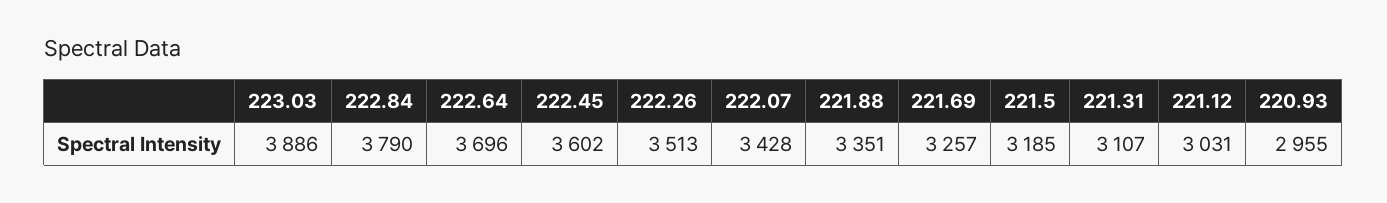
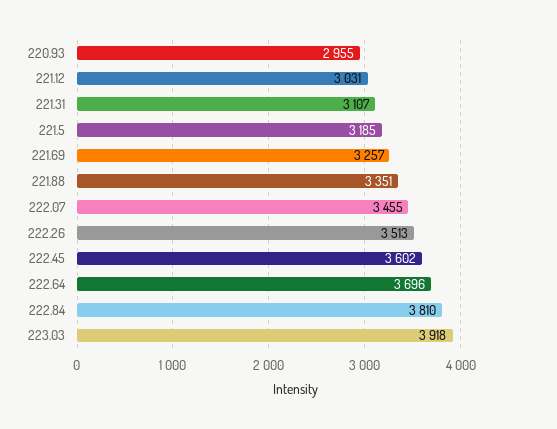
223.03: 3886 -> 3918
222.84: 3790 -> 3810
222.07: 3428 -> 3455

